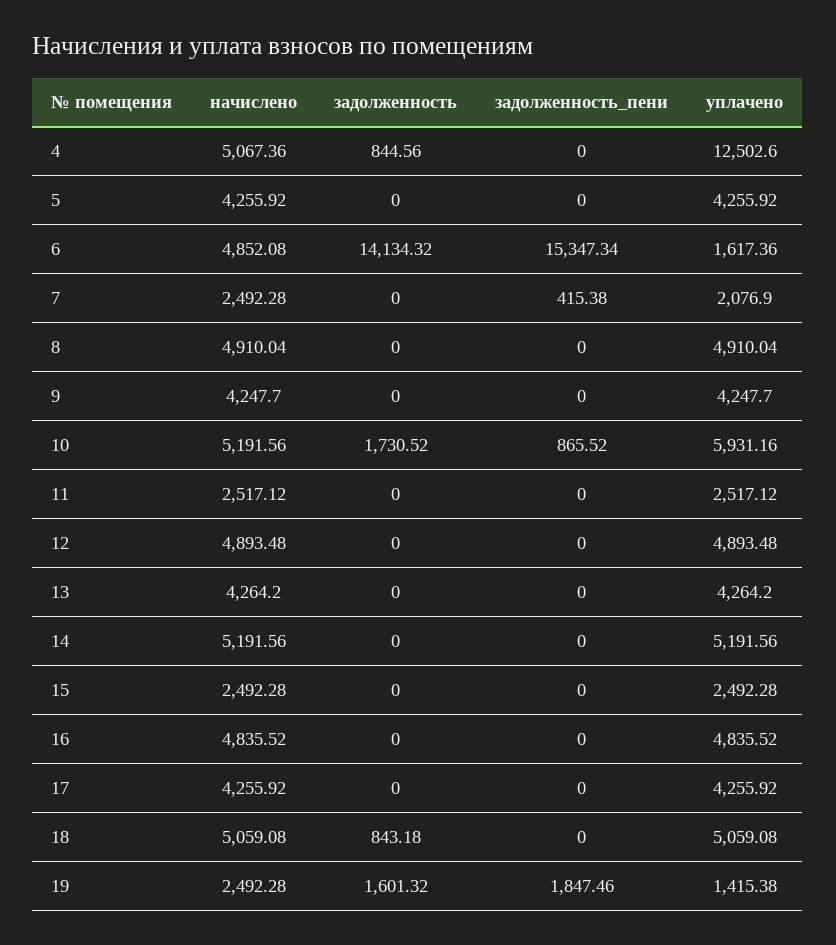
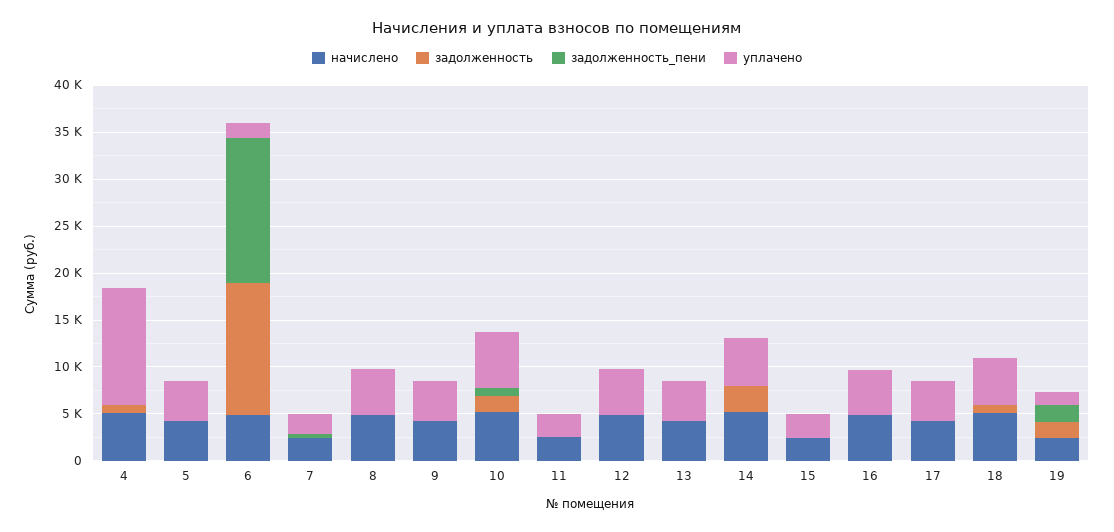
задолженность, 14: 0 -> 3000

